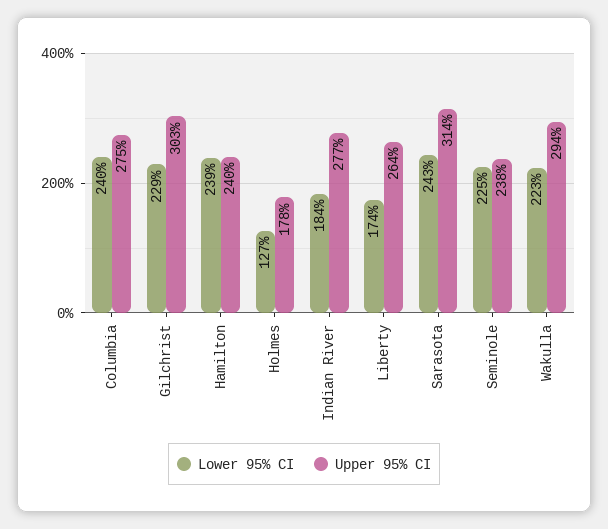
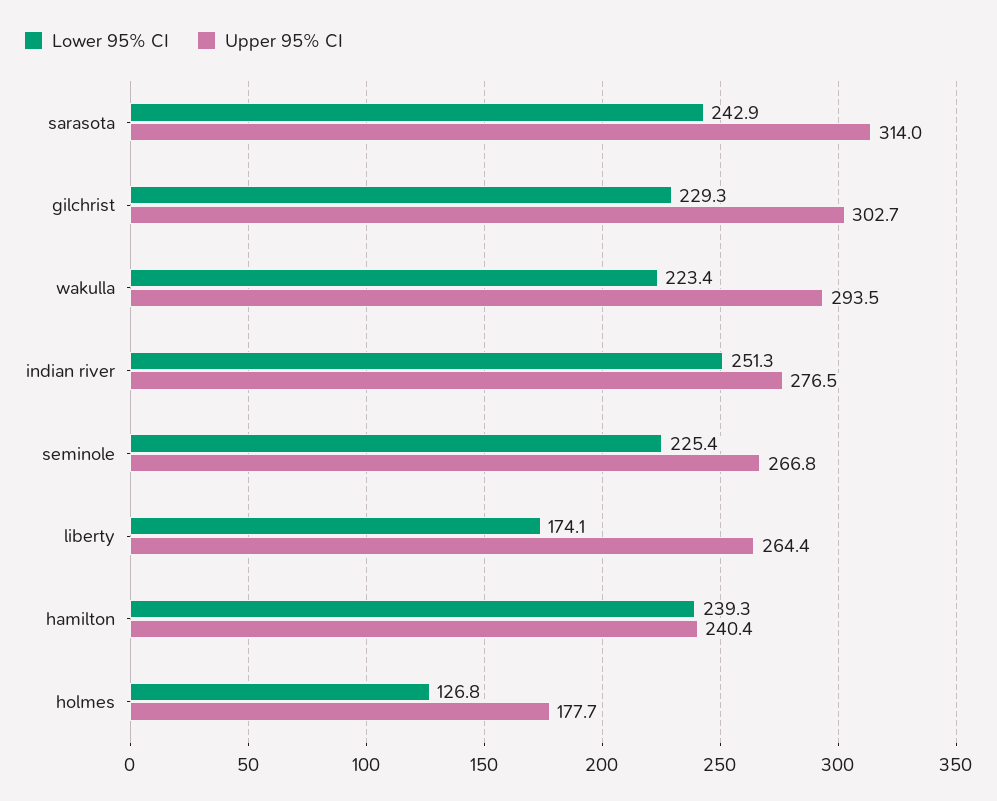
Lower 95% CI, Columbia: 240 -> none
Upper 95% CI, Columbia: 275 -> none
Lower 95% CI, Indian River: 184 -> 251.3
Upper 95% CI, Seminole: 238 -> 266.8

